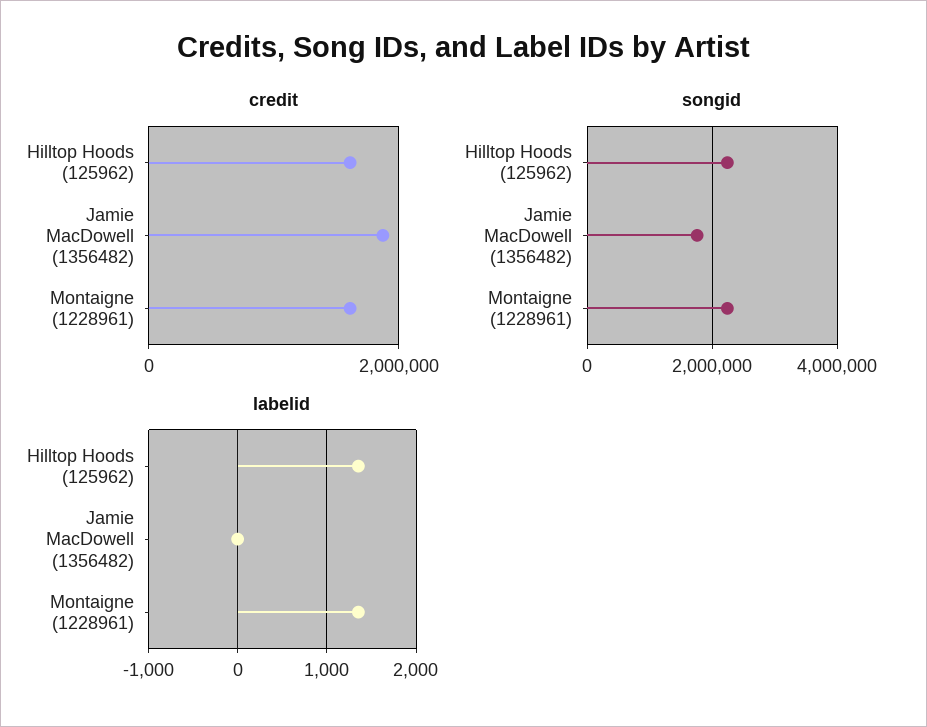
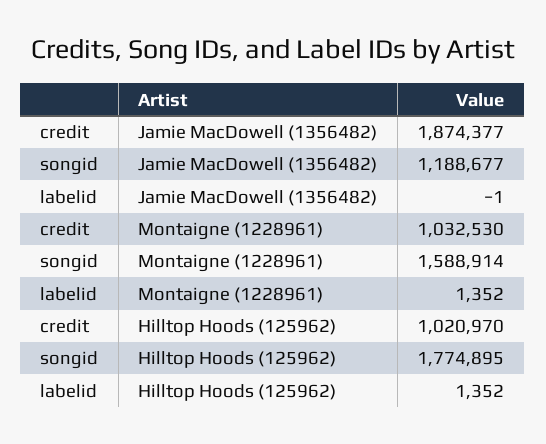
credit, Hilltop Hoods (125962): 1600000 -> 1020970
credit, Montaigne (1228961): 1600000 -> 1032530
songid, Hilltop Hoods (125962): 2200000 -> 1774895
songid, Jamie MacDowell (1356482): 1800000 -> 1188677
songid, Montaigne (1228961): 2200000 -> 1588914

